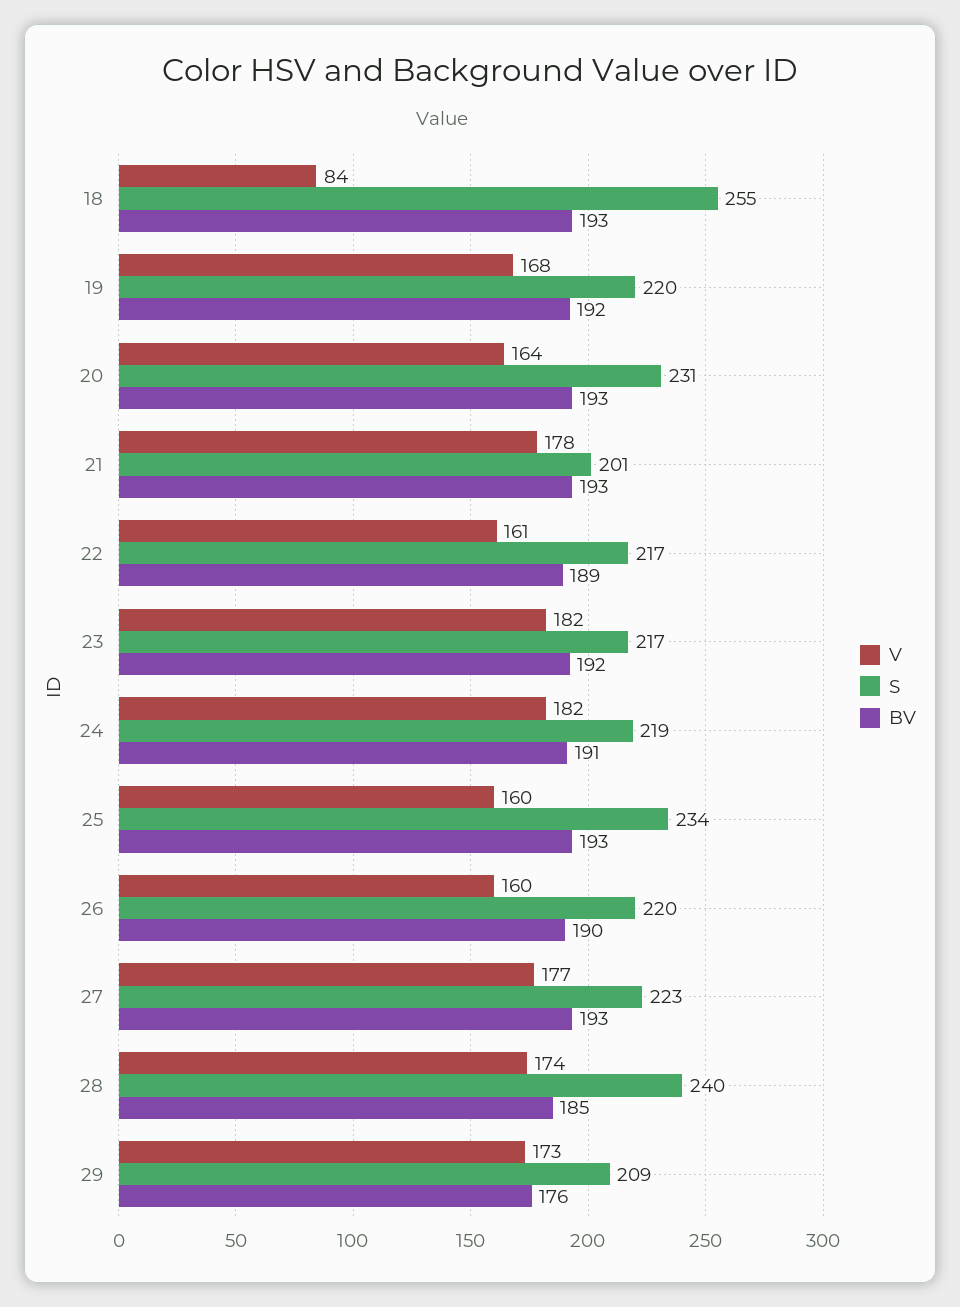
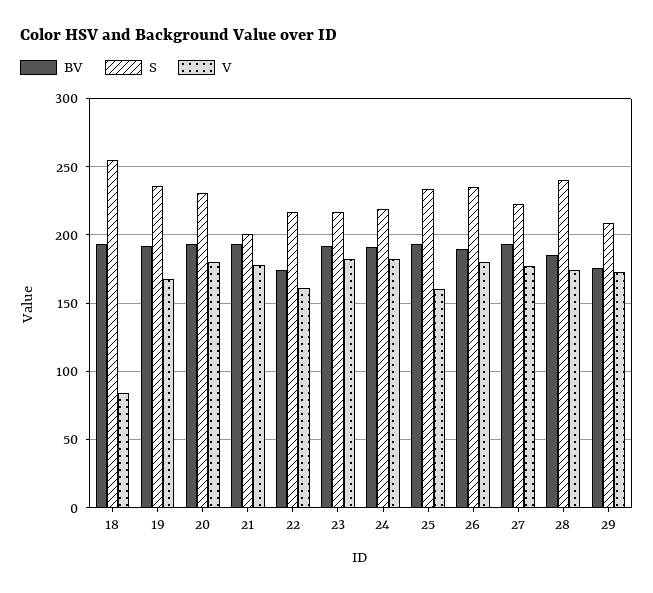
S, 19: 220 -> 235
V, 20: 164 -> 180
BV, 22: 189 -> 175
V, 26: 160 -> 180
S, 26: 220 -> 235

